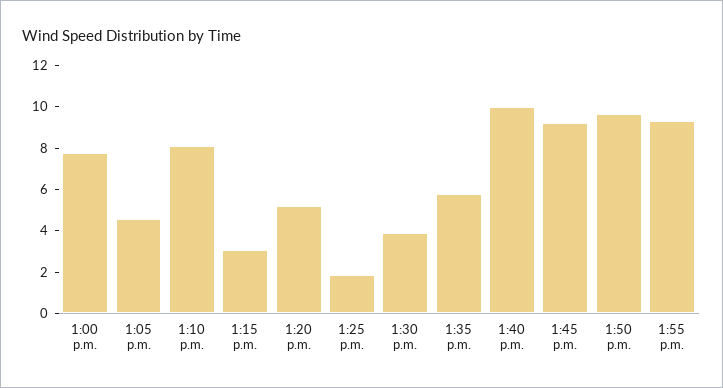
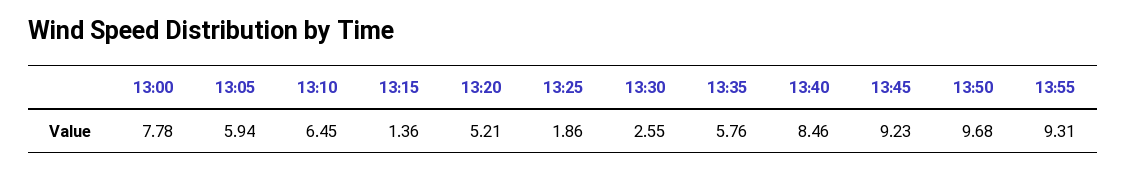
1:05 p.m.: 4.5 -> 5.94
1:10 p.m.: 8 -> 6.45
1:15 p.m.: 3 -> 1.36
1:30 p.m.: 4 -> 2.55
1:40 p.m.: 10 -> 8.46

